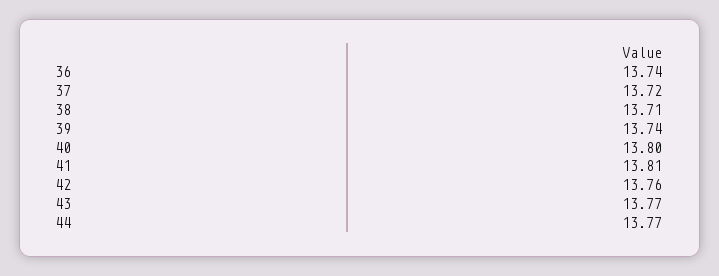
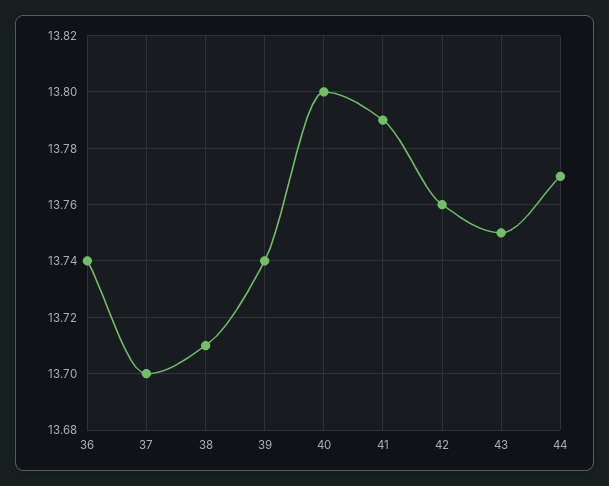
37: 13.72 -> 13.7
41: 13.81 -> 13.79
43: 13.77 -> 13.75

